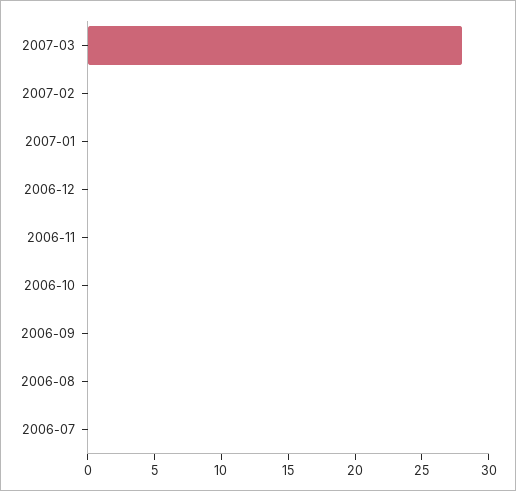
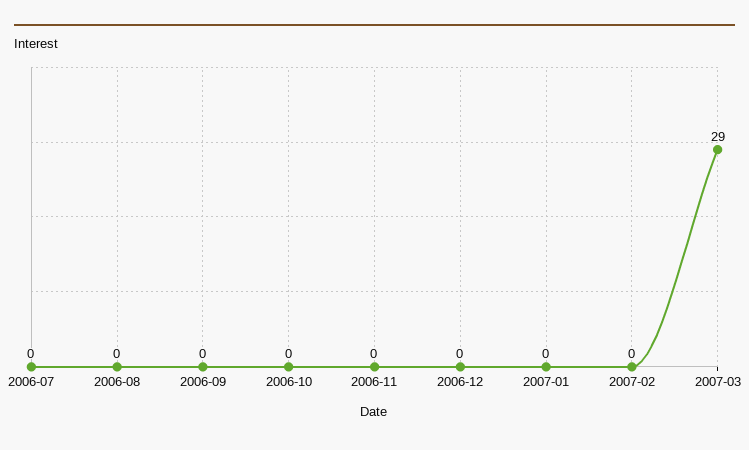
2007-03: 28 -> 29

